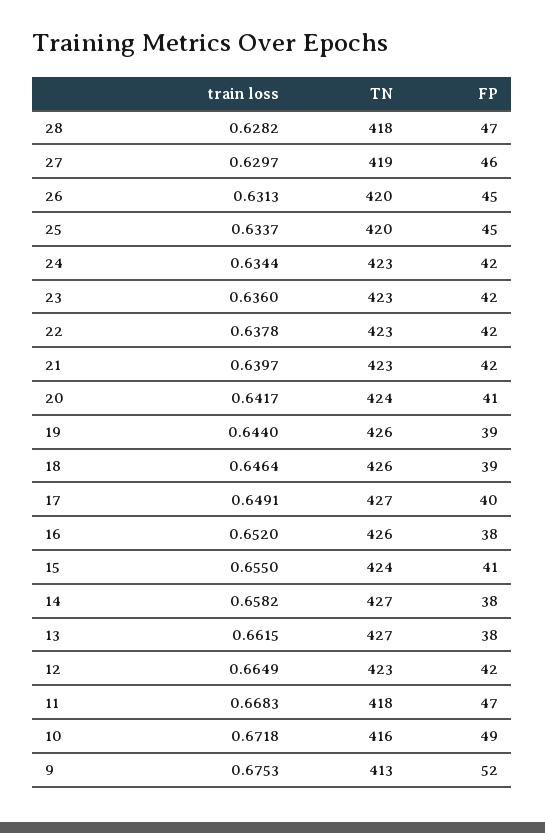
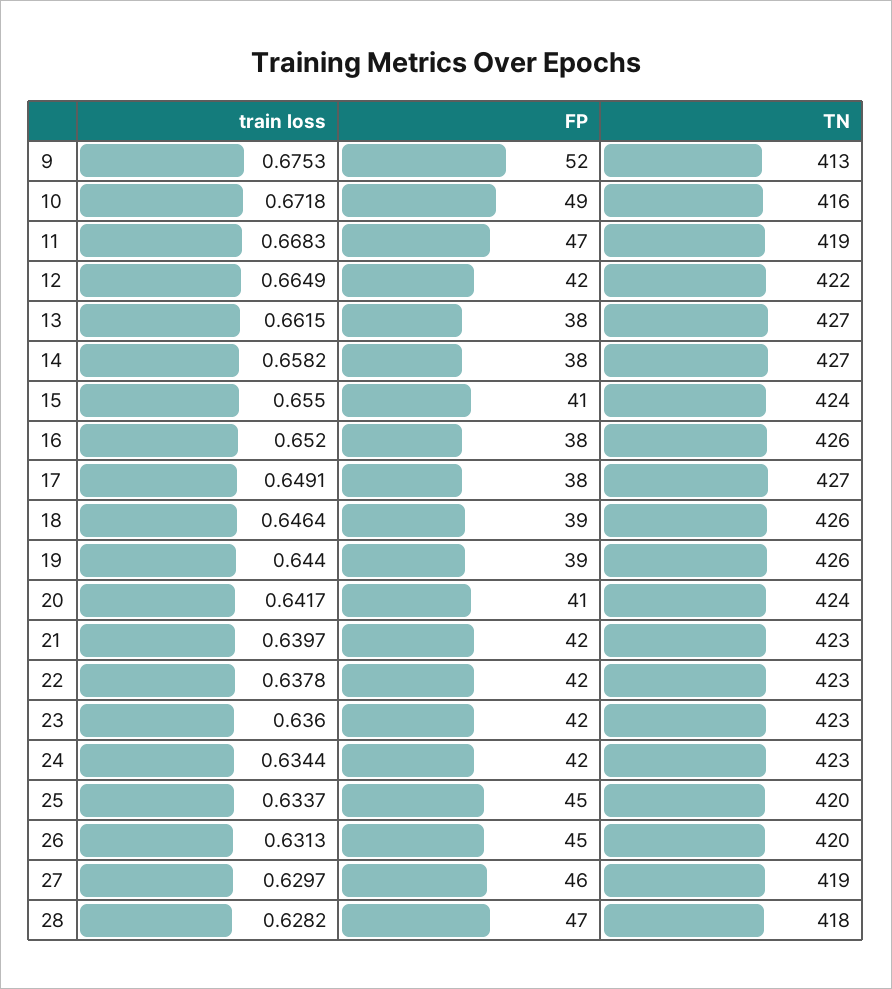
FP, 17: 40 -> 38
TN, 12: 423 -> 422
TN, 11: 418 -> 419

